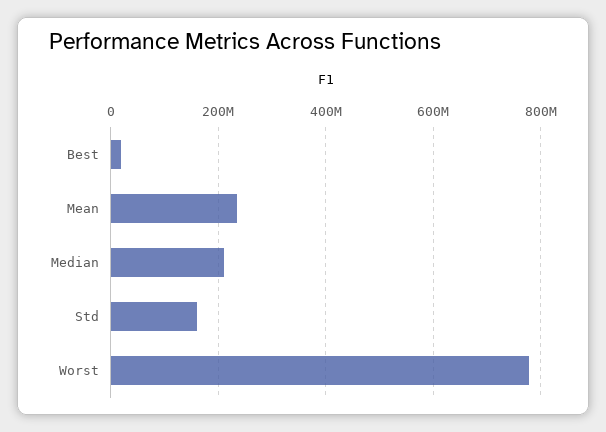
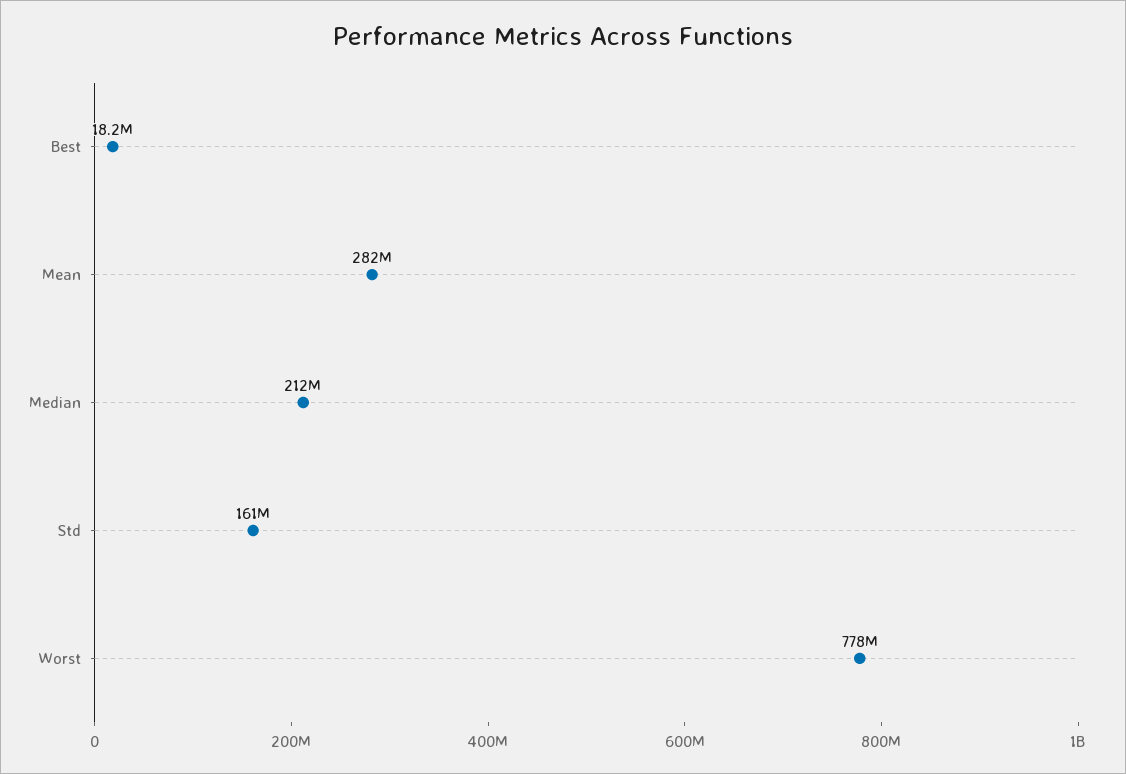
Mean: 240000000 -> 282000000

